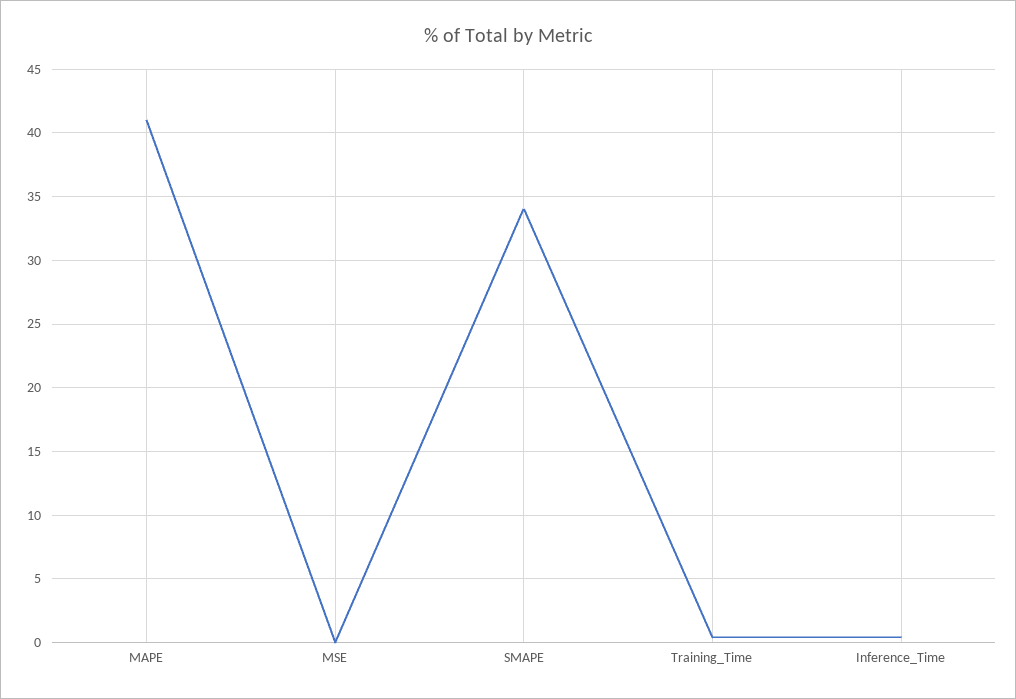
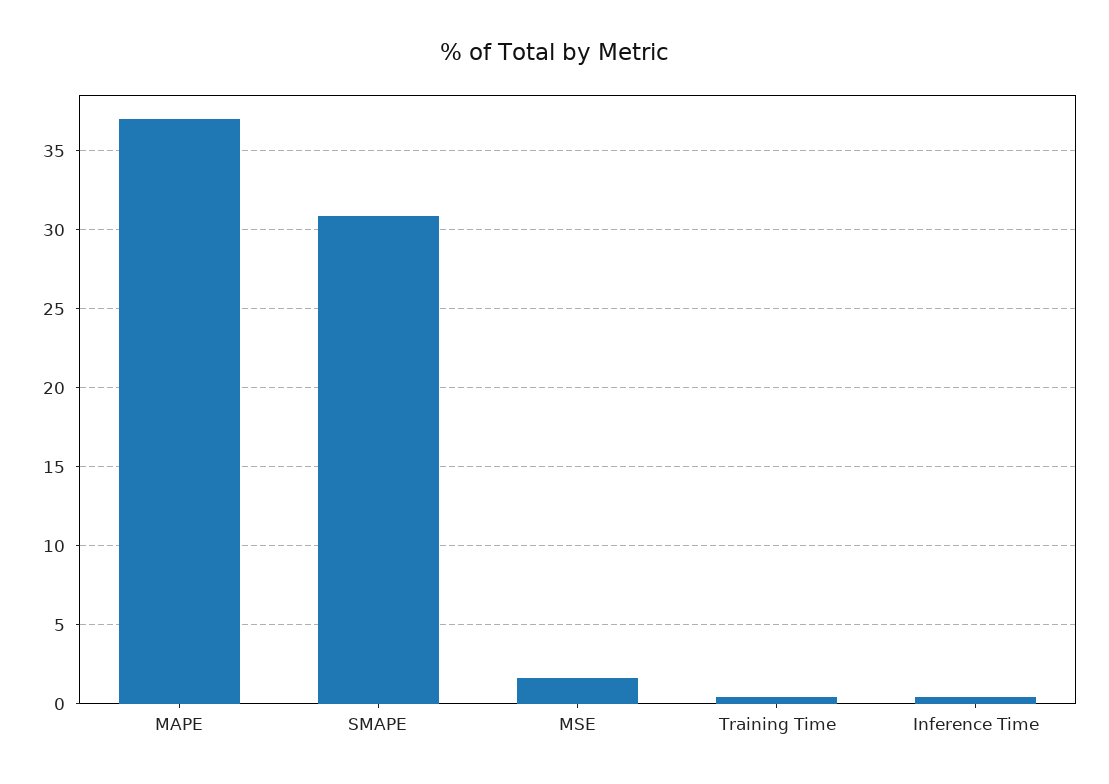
MAPE: 41 -> 37
MSE: 0 -> 1.5
SMAPE: 34 -> 31

